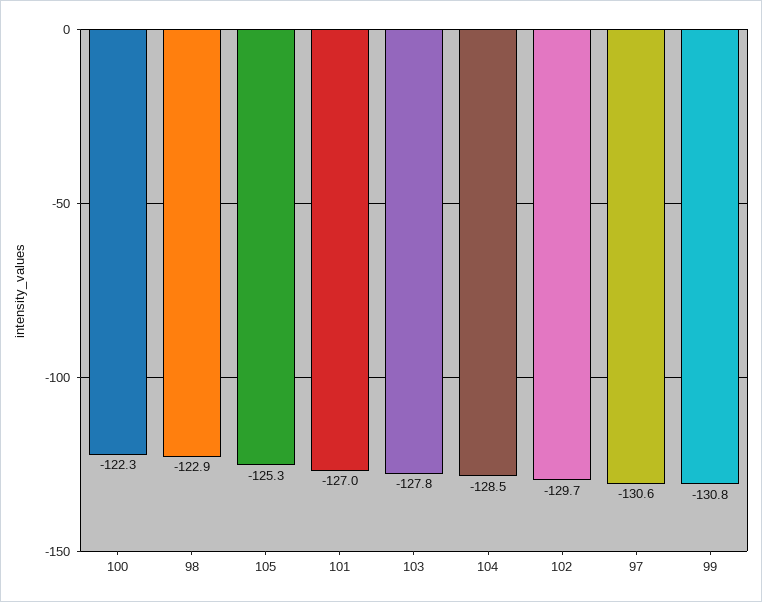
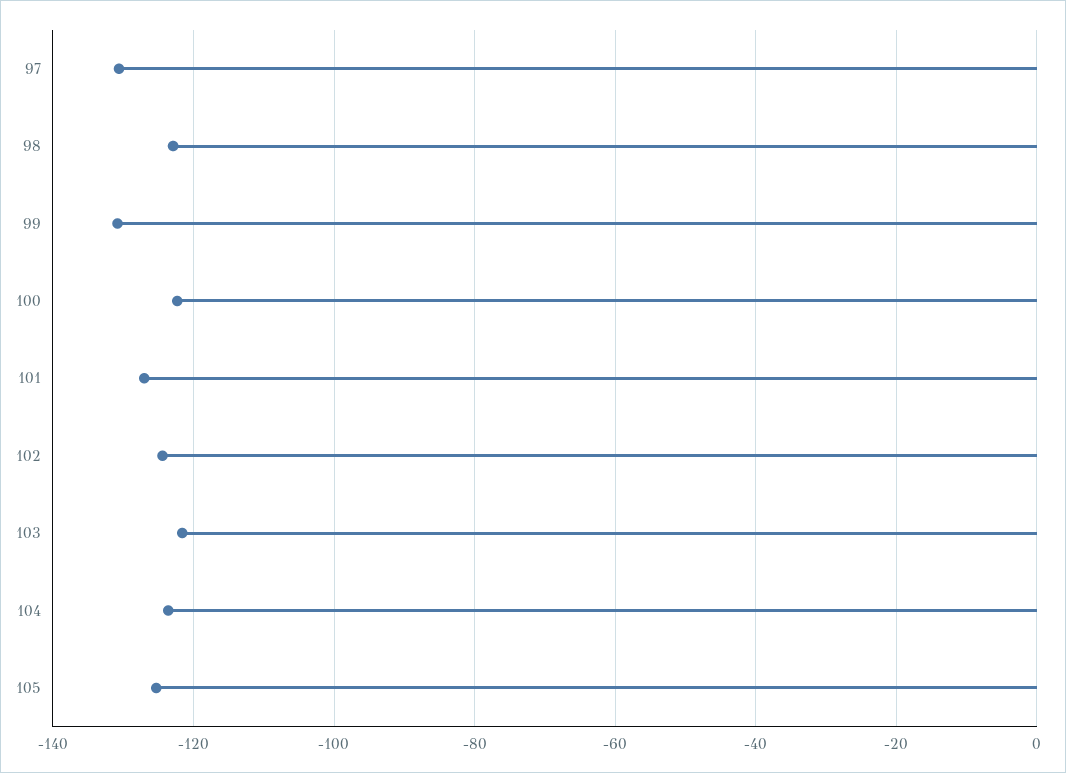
103: -127.8 -> -122
104: -128.5 -> -124
102: -129.7 -> -124

